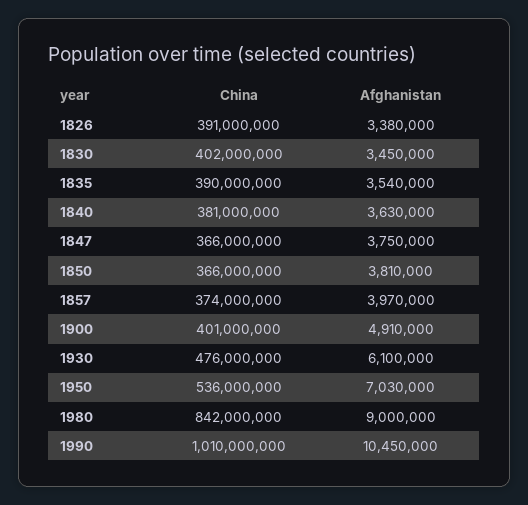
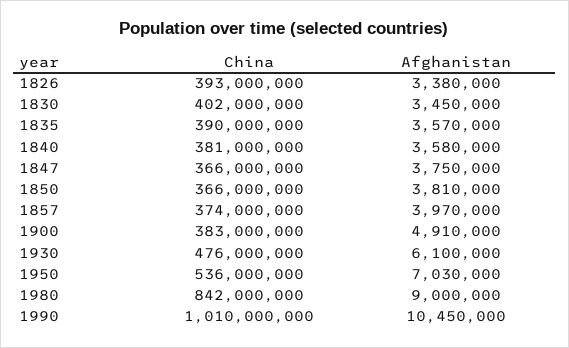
China, 1826: 391000000 -> 393000000
Afghanistan, 1835: 3540000 -> 3570000
Afghanistan, 1840: 3630000 -> 3580000
China, 1900: 401000000 -> 383000000

